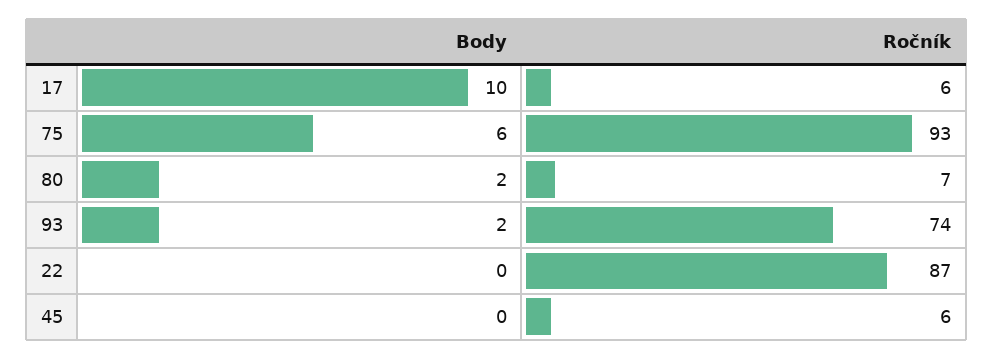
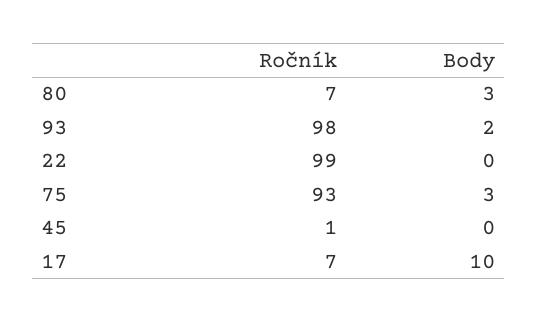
Ročník, 17: 6 -> 7
Body, 75: 6 -> 3
Body, 80: 2 -> 3
Ročník, 93: 74 -> 98
Ročník, 22: 87 -> 99
Ročník, 45: 6 -> 1

